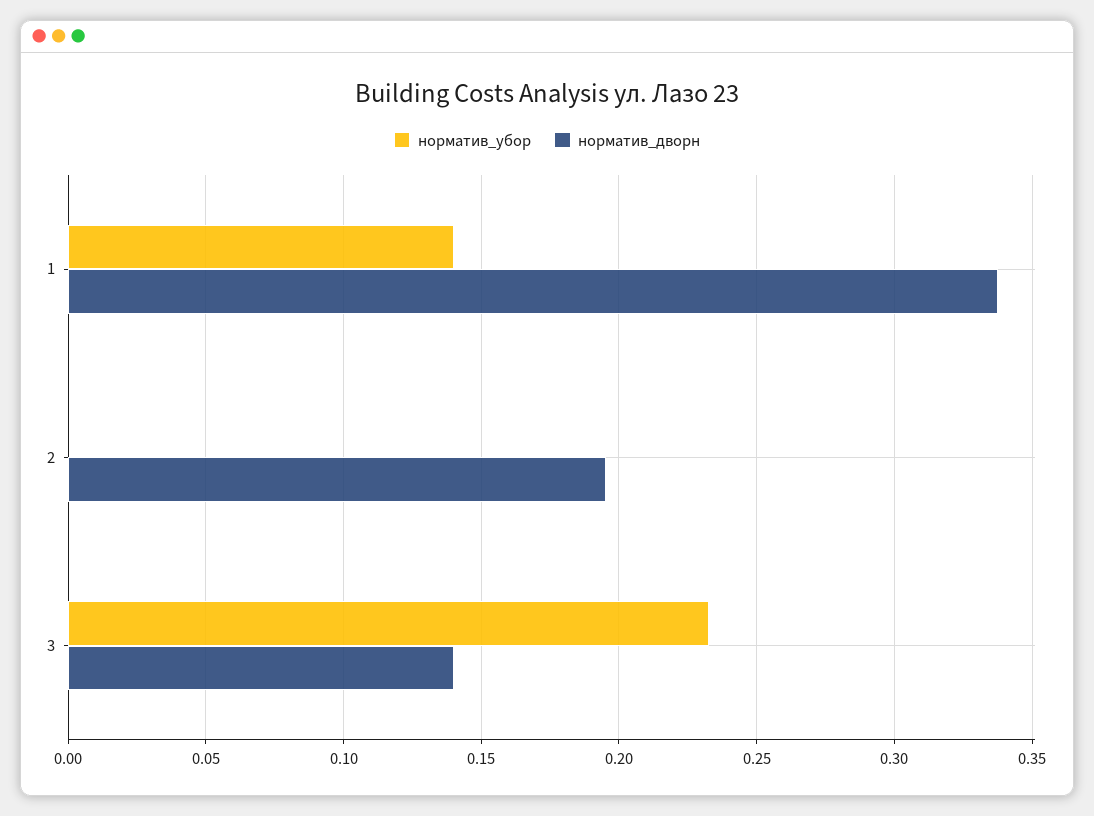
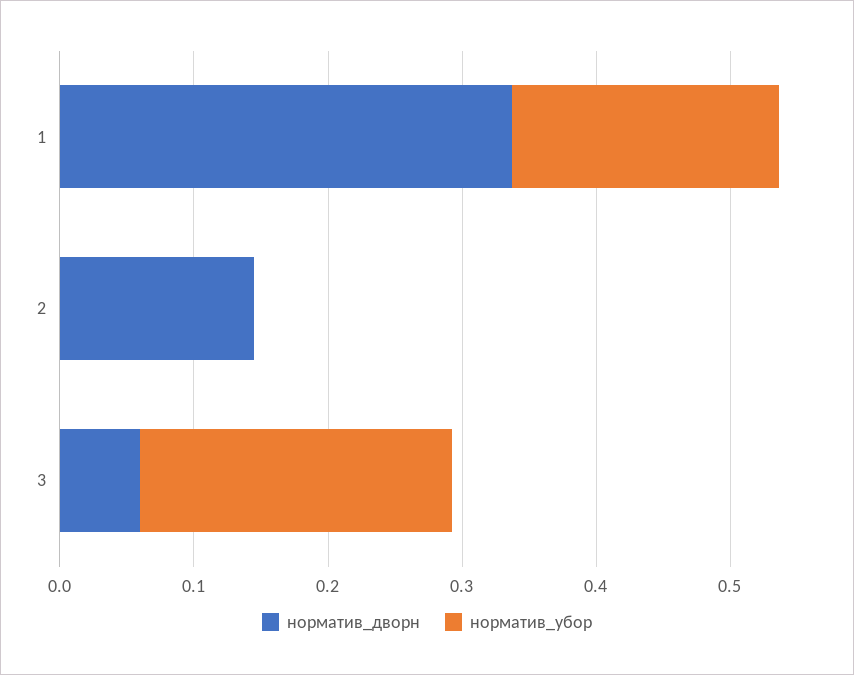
норматив_убор, 1: 0.14 -> 0.2
норматив_дворн, 2: 0.195 -> 0.14
норматив_дворн, 3: 0.14 -> 0.06

